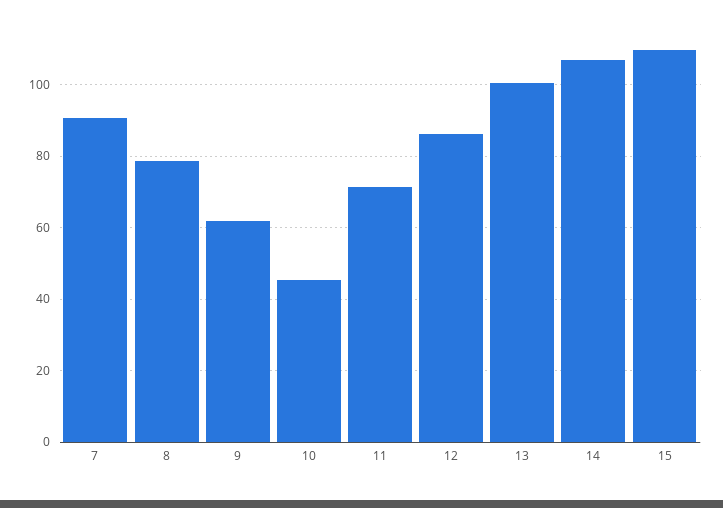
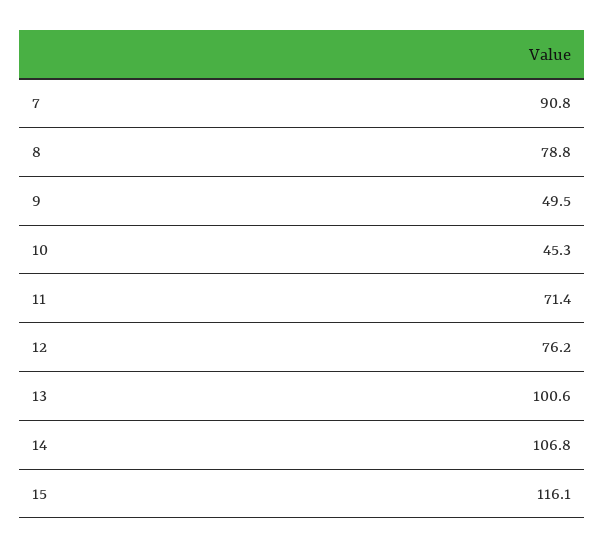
9: 62 -> 49.5
12: 86 -> 76.2
15: 110 -> 116.1

